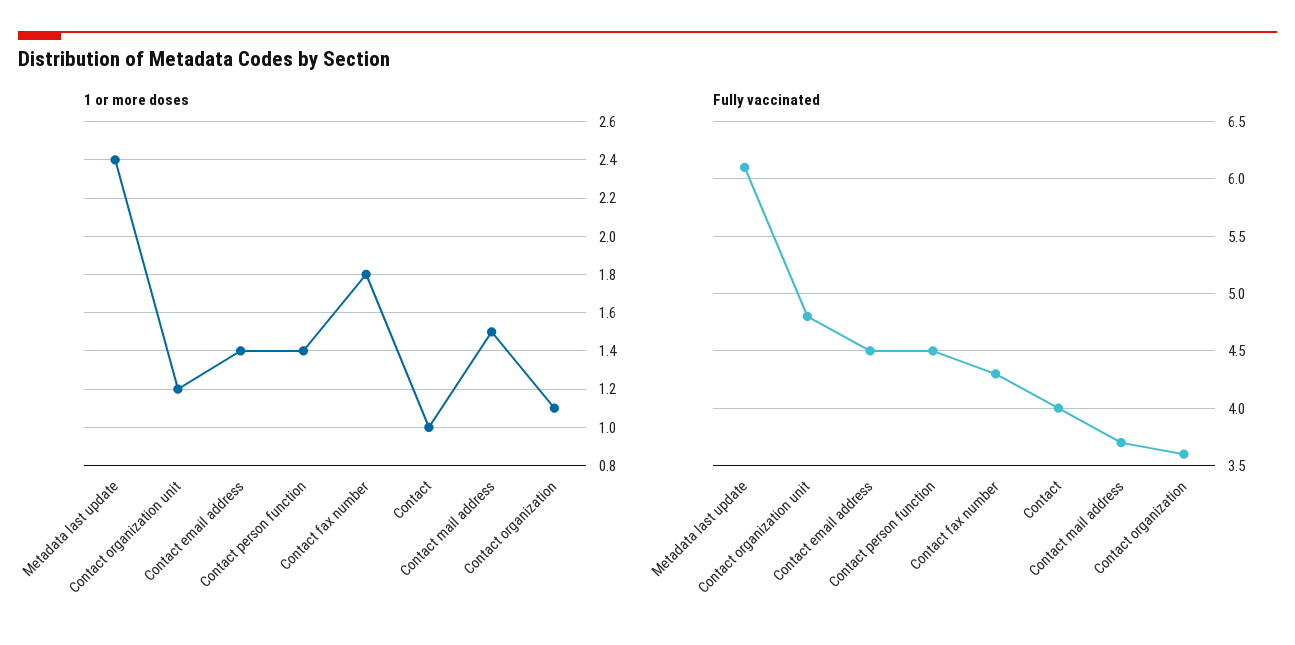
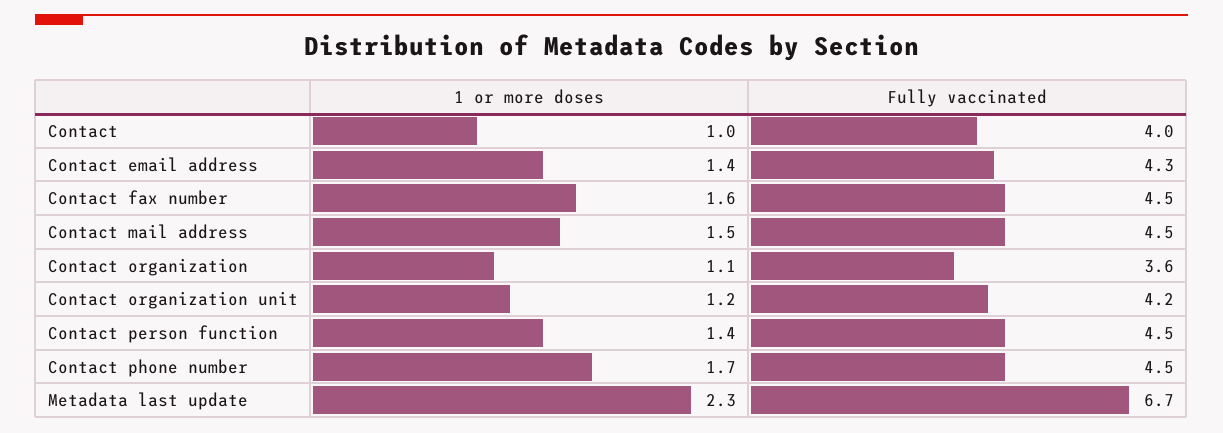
1 or more doses, Metadata last update: 2.4 -> 2.3
1 or more doses, Contact fax number: 1.8 -> 1.6
Fully vaccinated, Metadata last update: 6.1 -> 6.7
Fully vaccinated, Contact organization unit: 4.8 -> 4.2
Fully vaccinated, Contact email address: 4.5 -> 4.3
Fully vaccinated, Contact fax number: 4.3 -> 4.5
Fully vaccinated, Contact mail address: 3.7 -> 4.5
1 or more doses, Contact phone number: none -> 1.7
Fully vaccinated, Contact phone number: none -> 4.5

